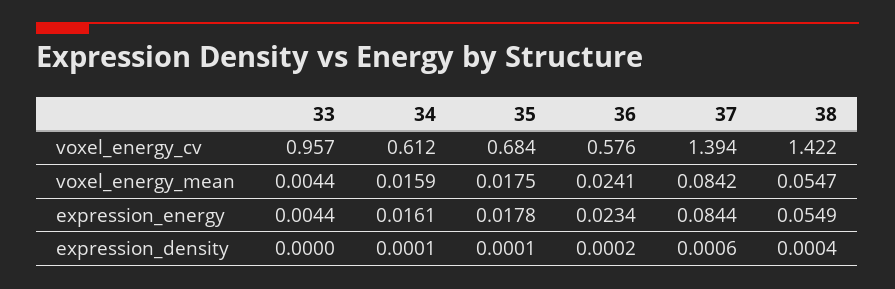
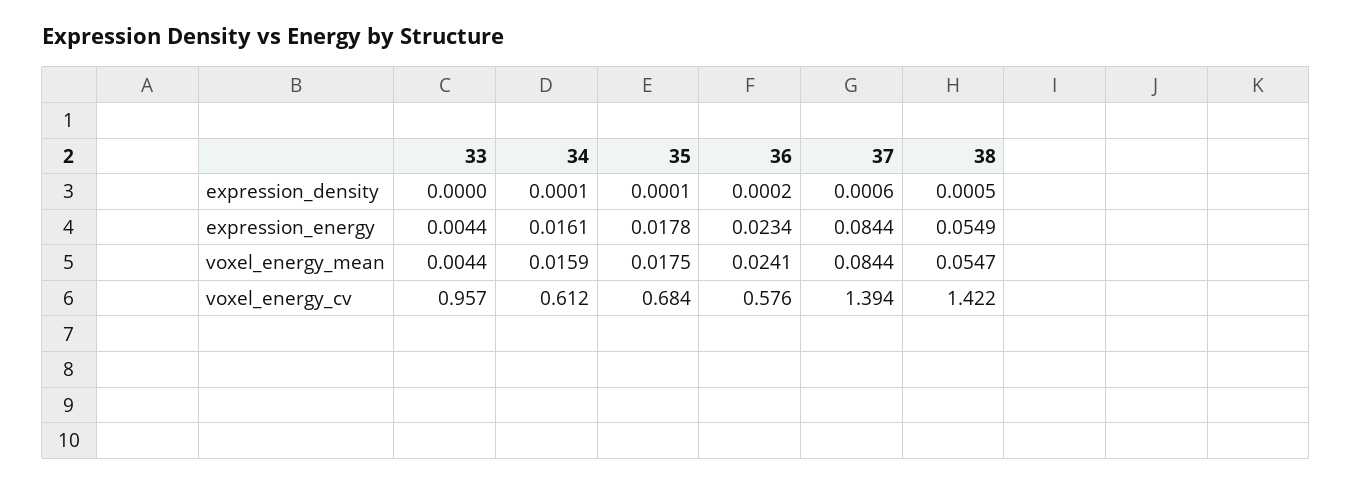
37, voxel_energy_mean: 0.0842 -> 0.0844
38, expression_density: 0.0004 -> 0.0005

